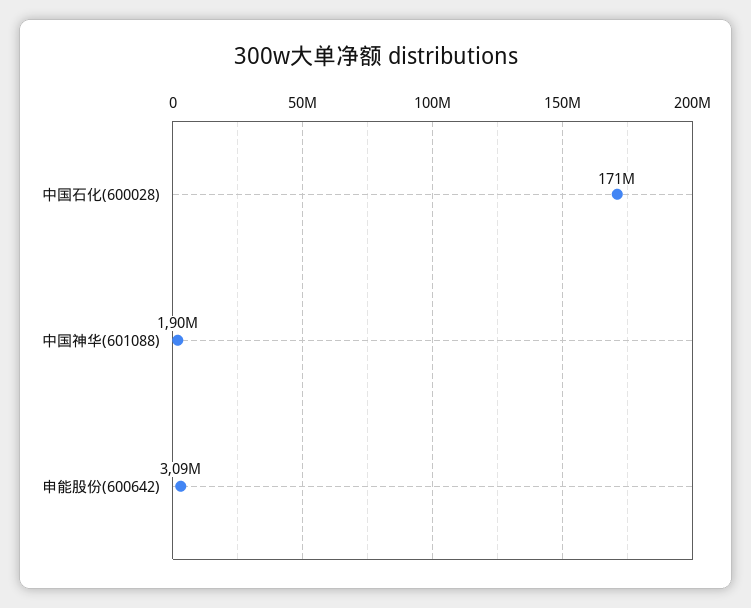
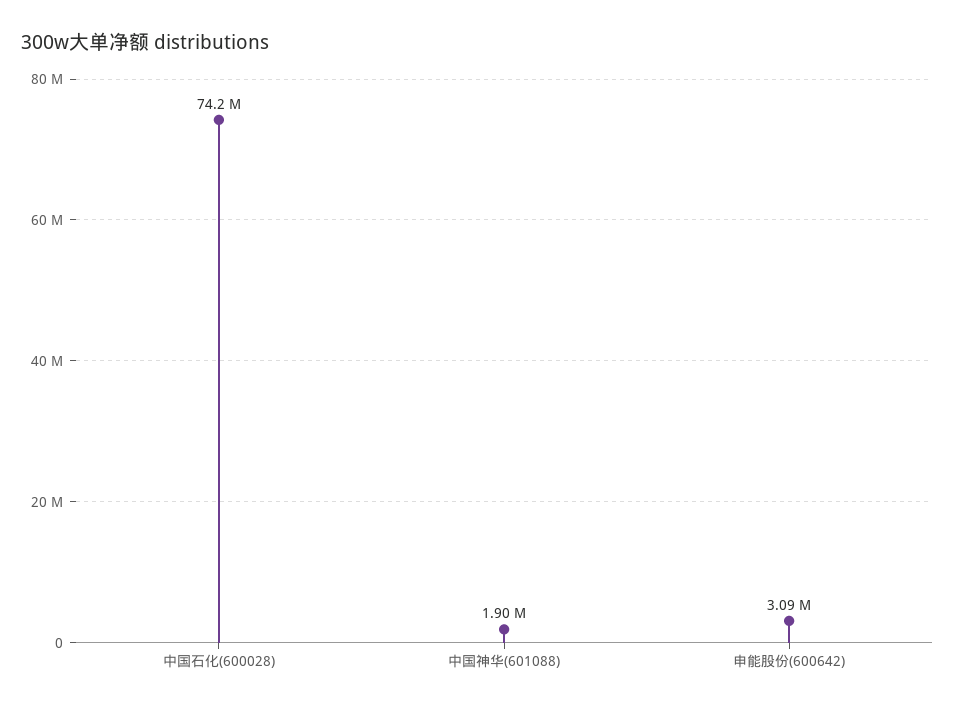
中国石化(600028): 171000000 -> 74200000

